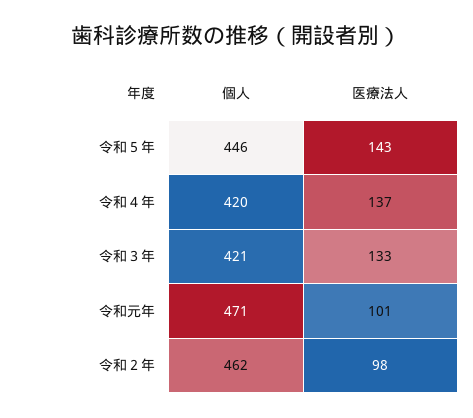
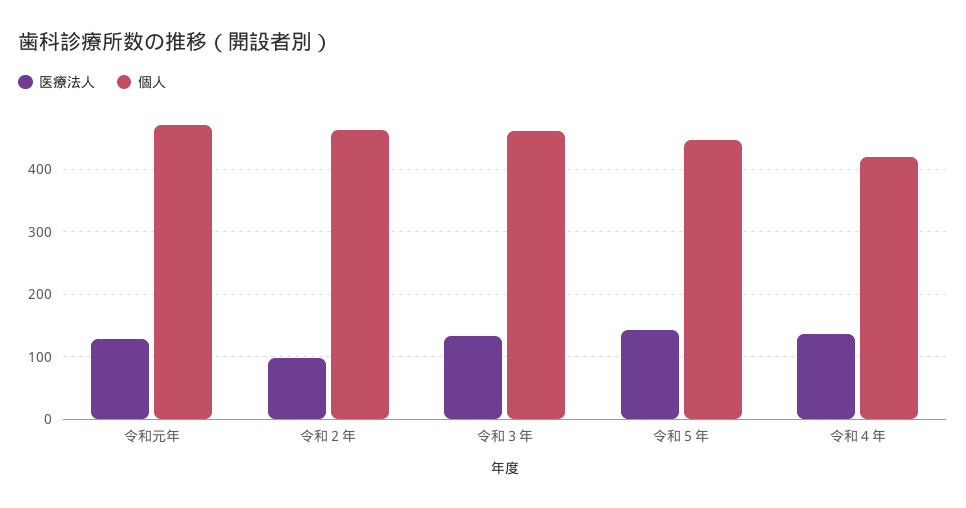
個人, 令和３年: 421 -> 460
医療法人, 令和元年: 101 -> 130

